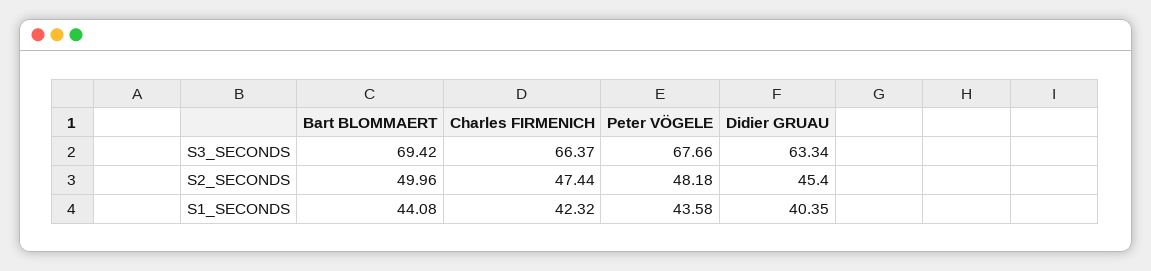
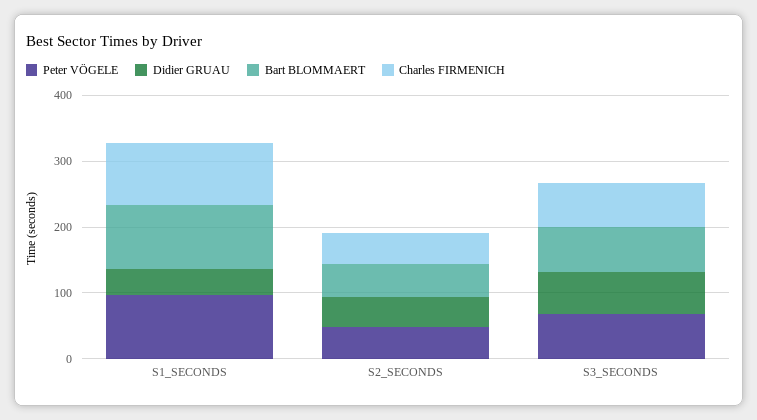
Bart BLOMMAERT, S1_SECONDS: 44.08 -> 100
Charles FIRMENICH, S1_SECONDS: 42.32 -> 100
Peter VÖGELE, S1_SECONDS: 43.58 -> 100

